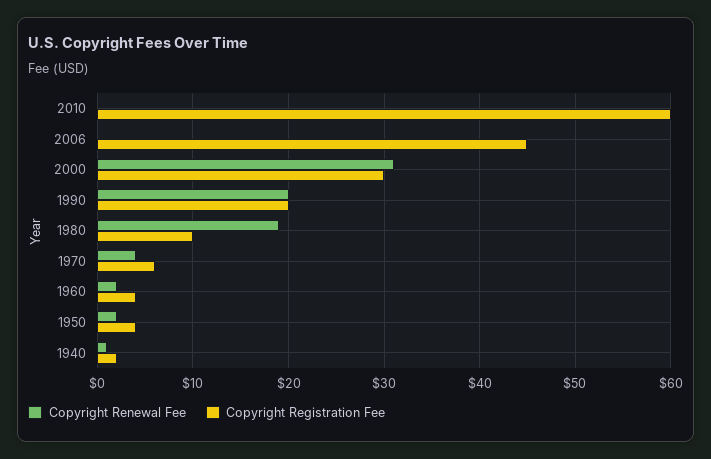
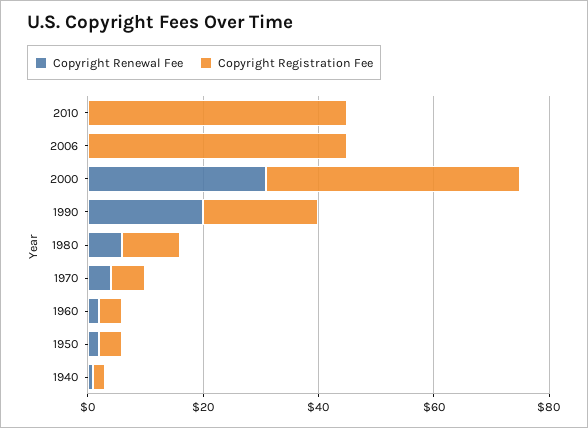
Copyright Registration Fee, 2010: 60 -> 45
Copyright Registration Fee, 2000: 30 -> 45
Copyright Renewal Fee, 1980: 19 -> 5

